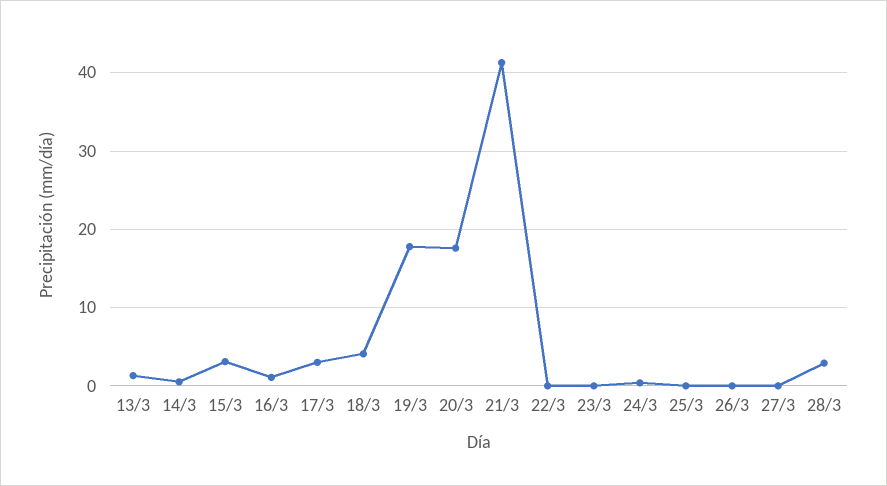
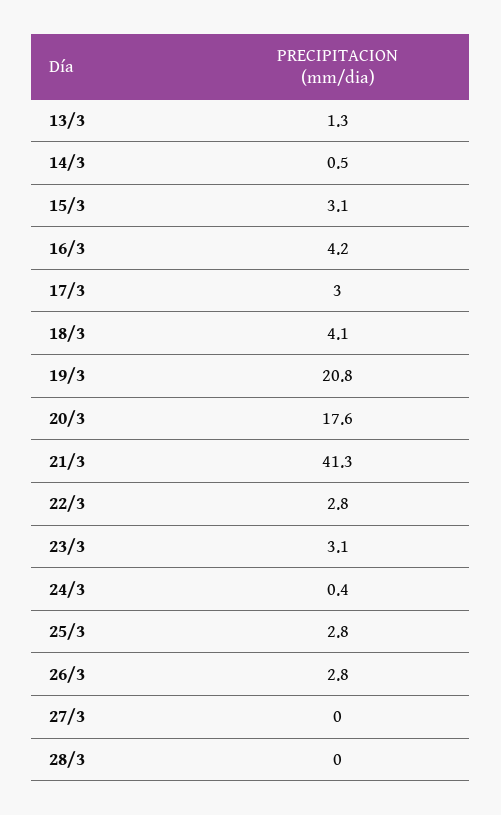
16/3: 1 -> 4.2
19/3: 18 -> 20.8
22/3: 0 -> 2.8
23/3: 0 -> 3.1
25/3: 0 -> 2.8
26/3: 0 -> 2.8
28/3: 3 -> 0

